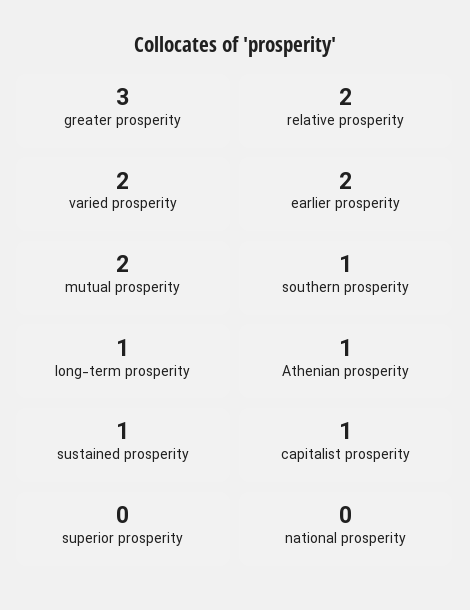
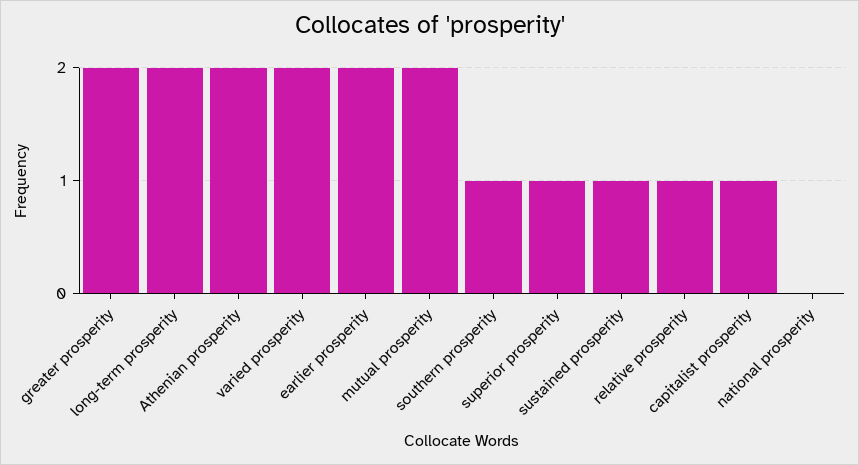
greater prosperity: 3 -> 2
relative prosperity: 2 -> 1
long-term prosperity: 1 -> 2
Athenian prosperity: 1 -> 2
superior prosperity: 0 -> 1

